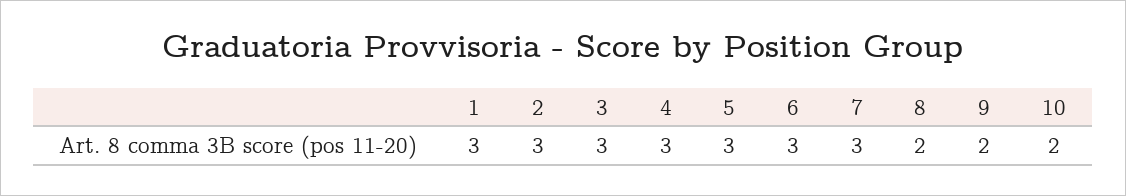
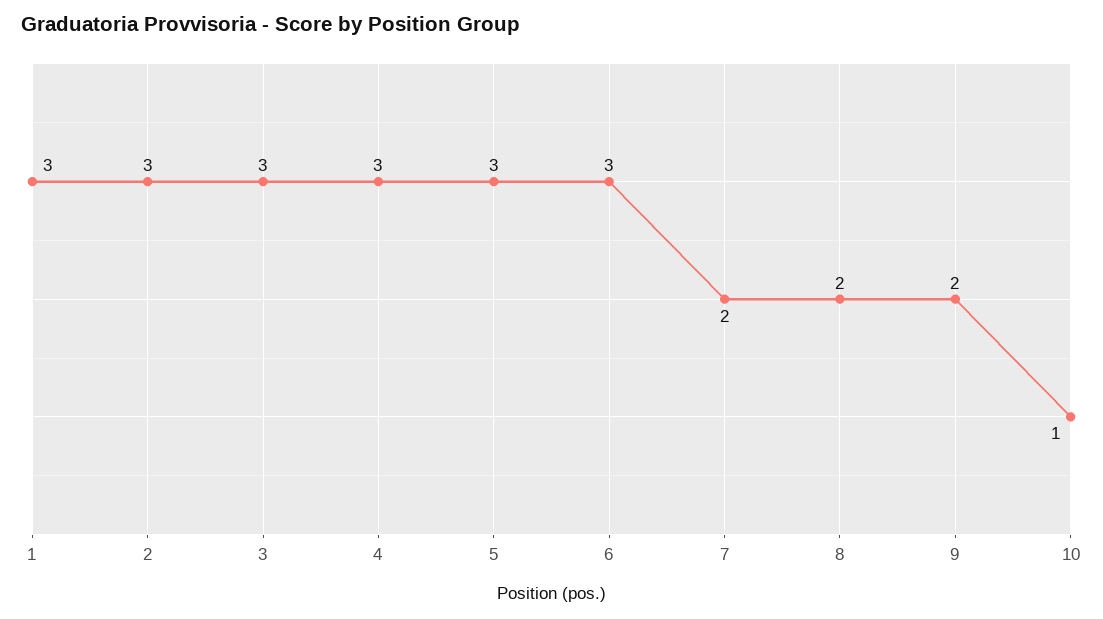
7: 3 -> 2
10: 2 -> 1

